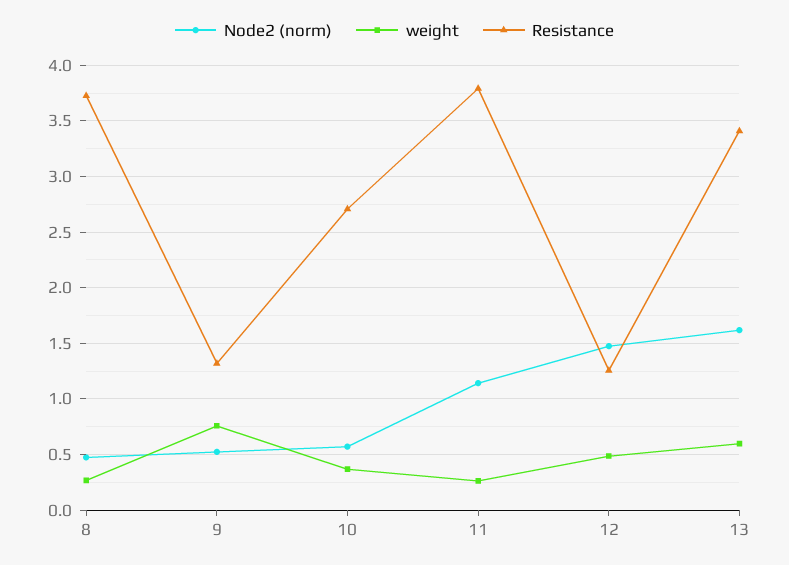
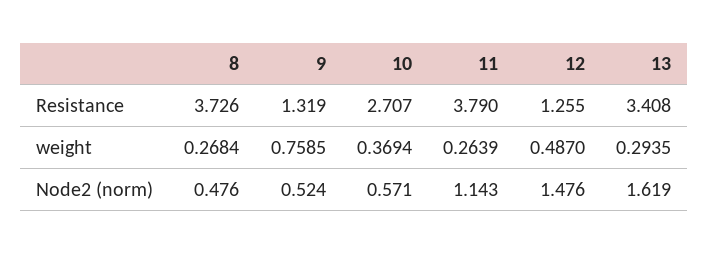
weight, 13: 0.6 -> 0.2935

